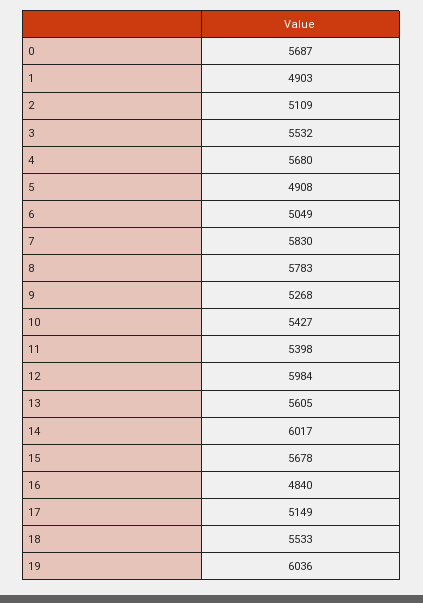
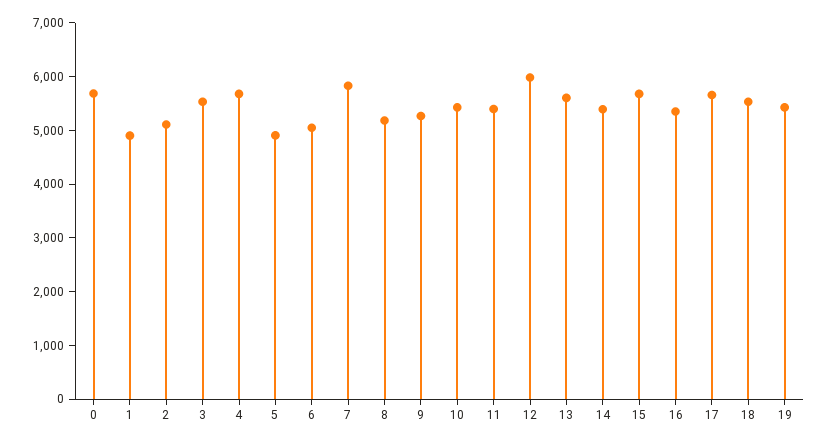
8: 5783 -> 5200
14: 6017 -> 5400
16: 4840 -> 5400
17: 5149 -> 5600
19: 6036 -> 5400

